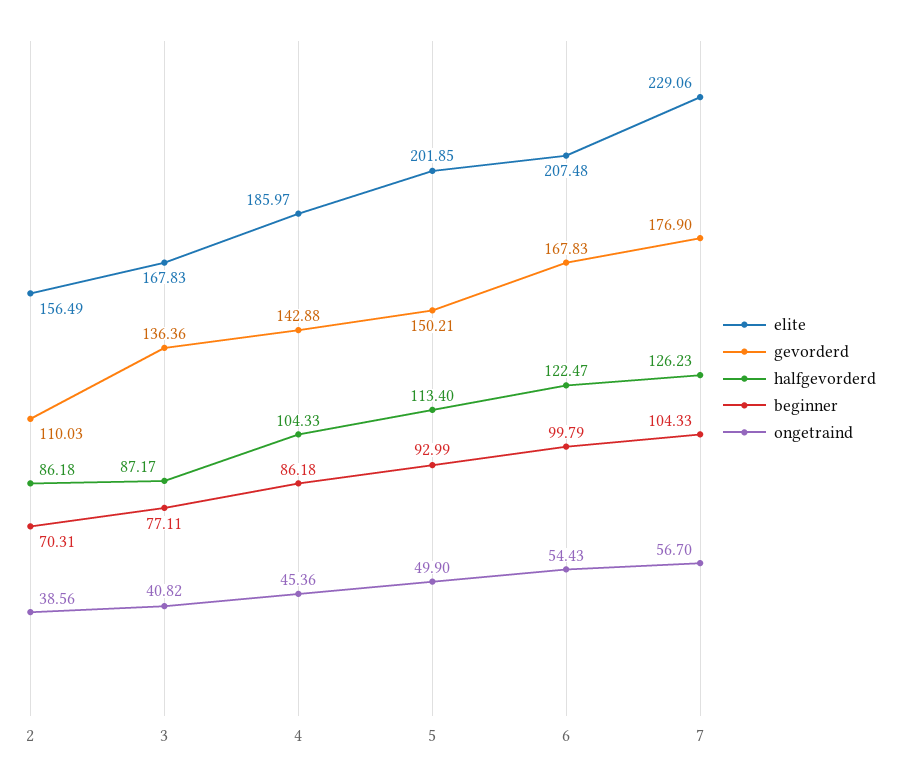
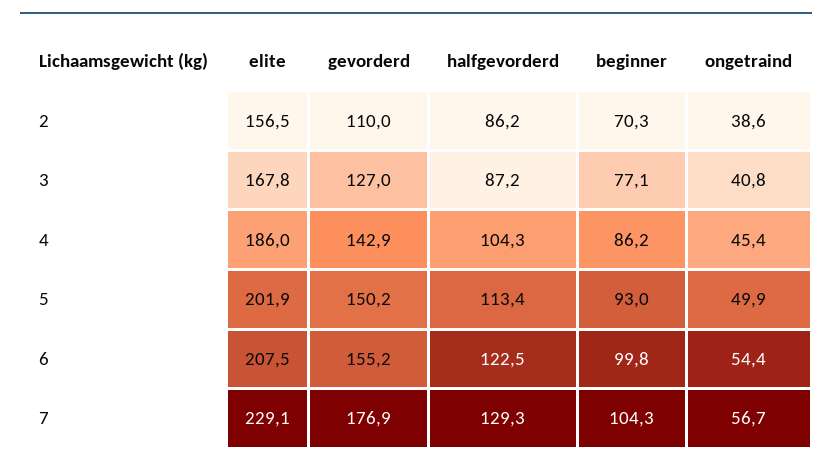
gevorderd, 3: 136.36 -> 127
gevorderd, 6: 167.83 -> 155.2
halfgevorderd, 7: 126.23 -> 129.3

